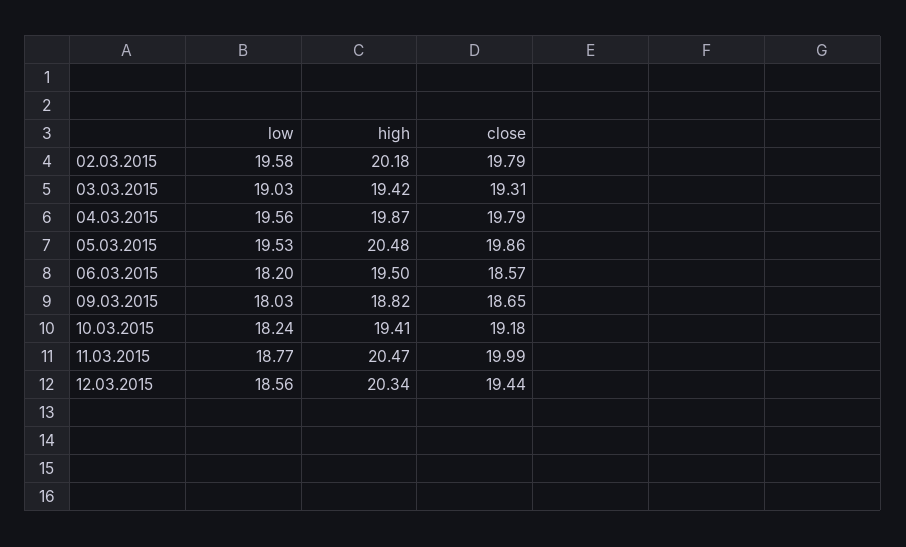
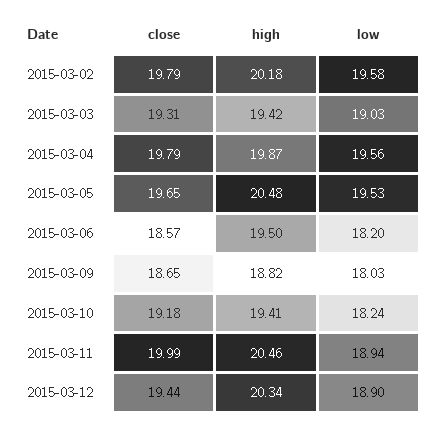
close, 05.03.2015: 19.86 -> 19.65
low, 11.03.2015: 18.77 -> 18.94
high, 11.03.2015: 20.47 -> 20.46
low, 12.03.2015: 18.56 -> 18.9

